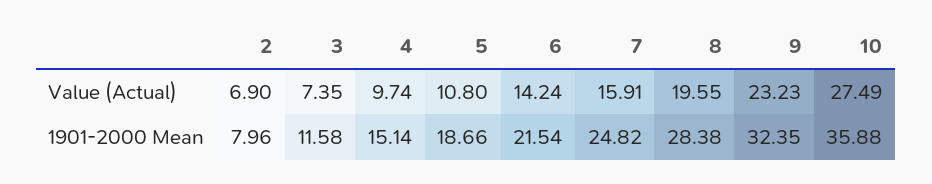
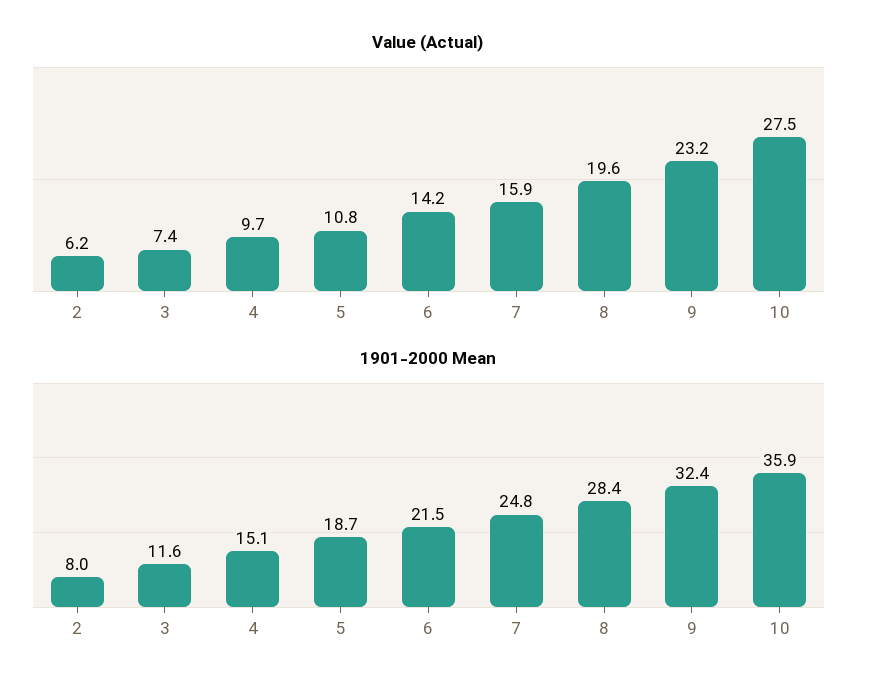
Value (Actual), 2: 6.9 -> 6.2

